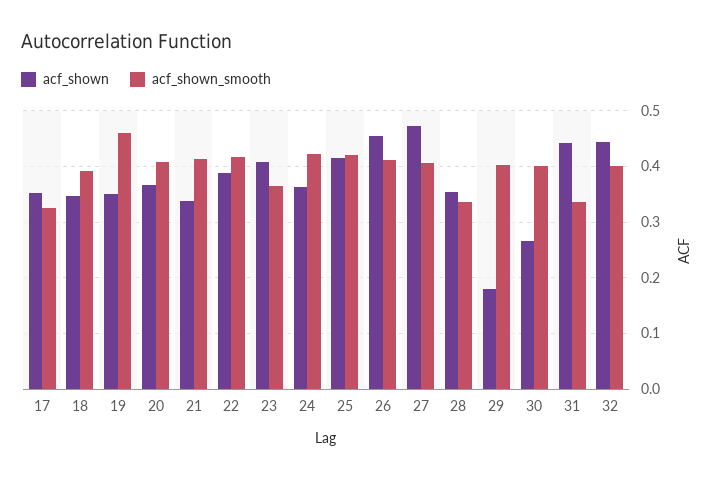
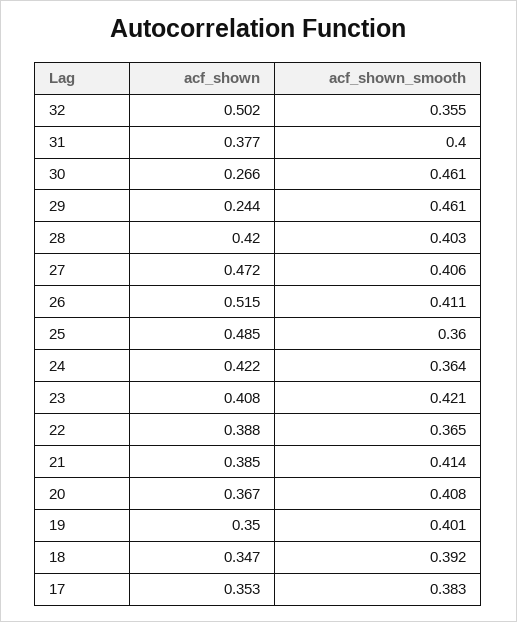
acf_shown_smooth, 17: 0.32 -> 0.383
acf_shown_smooth, 19: 0.46 -> 0.401
acf_shown, 21: 0.34 -> 0.385
acf_shown_smooth, 22: 0.42 -> 0.365
acf_shown_smooth, 23: 0.36 -> 0.421
acf_shown, 24: 0.36 -> 0.422
acf_shown_smooth, 24: 0.42 -> 0.364
acf_shown, 25: 0.42 -> 0.485
acf_shown_smooth, 25: 0.42 -> 0.36
acf_shown, 26: 0.46 -> 0.515
acf_shown, 28: 0.36 -> 0.42
acf_shown_smooth, 28: 0.34 -> 0.403
acf_shown, 29: 0.18 -> 0.244
acf_shown_smooth, 29: 0.4 -> 0.461
acf_shown_smooth, 30: 0.4 -> 0.461
acf_shown, 31: 0.44 -> 0.377
acf_shown_smooth, 31: 0.34 -> 0.4
acf_shown, 32: 0.44 -> 0.502
acf_shown_smooth, 32: 0.4 -> 0.355

